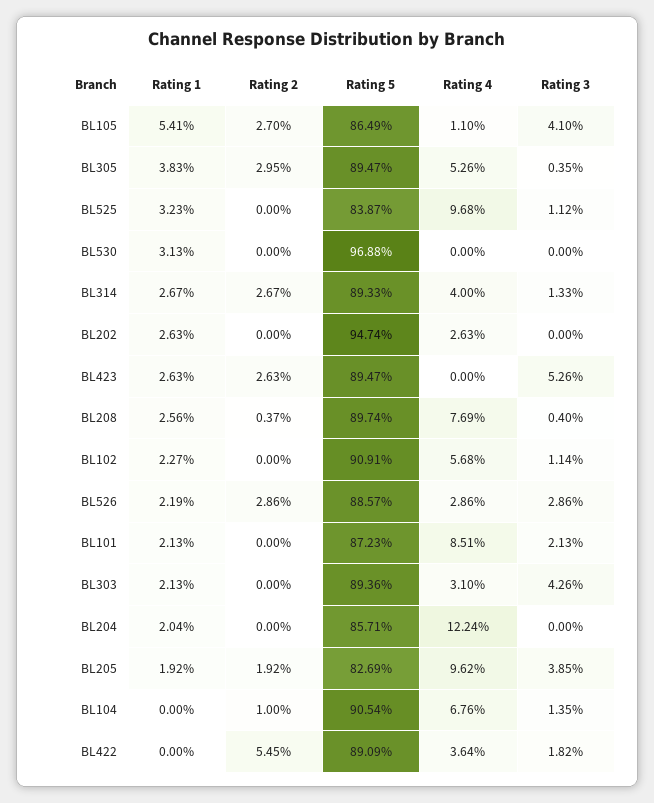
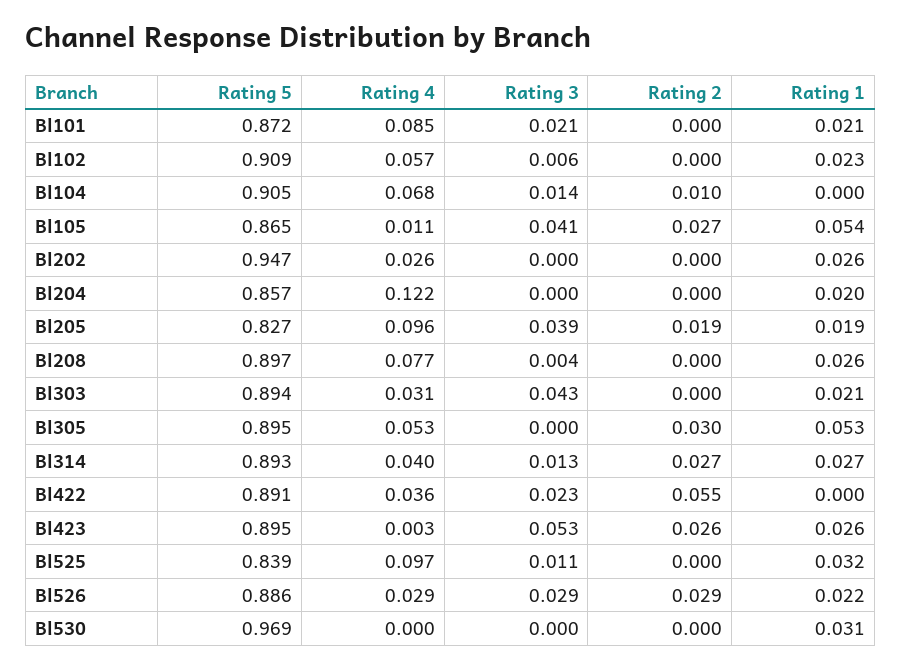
Rating 1, BL305: 0.0383 -> 0.053
Rating 3, BL305: 0.0035 -> 0
Rating 4, BL423: 0 -> 0.003
Rating 2, BL208: 0.0037 -> 0
Rating 3, BL102: 0.0114 -> 0.006
Rating 3, BL422: 0.0182 -> 0.023

